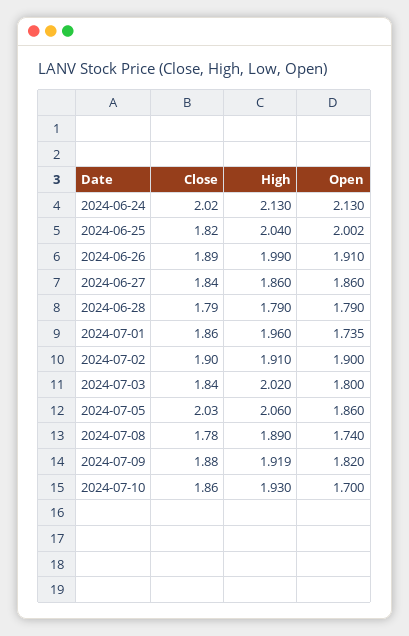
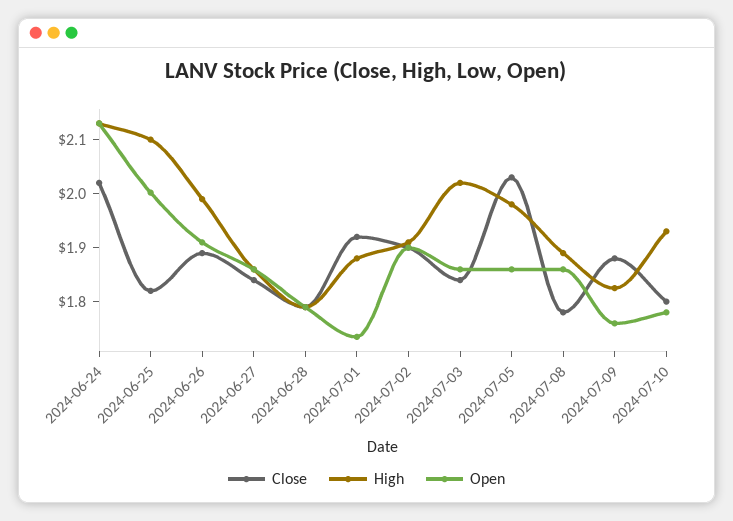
High, 2024-06-25: 2.04 -> 2.1
Close, 2024-07-01: 1.86 -> 1.92
High, 2024-07-01: 1.96 -> 1.88
Open, 2024-07-03: 1.8 -> 1.86
High, 2024-07-05: 2.06 -> 1.98
Open, 2024-07-08: 1.74 -> 1.86
High, 2024-07-09: 1.919 -> 1.82
Open, 2024-07-09: 1.82 -> 1.76
Close, 2024-07-10: 1.86 -> 1.8
Open, 2024-07-10: 1.7 -> 1.78

